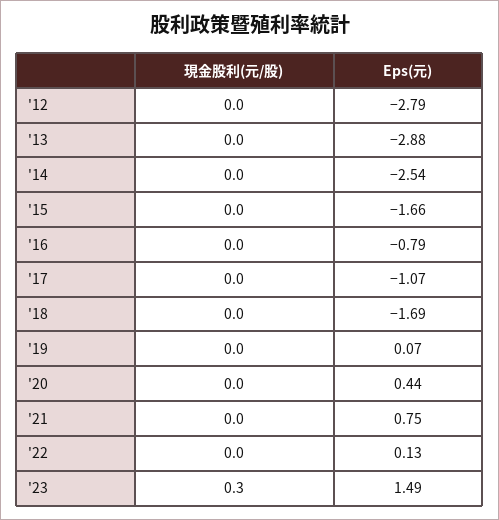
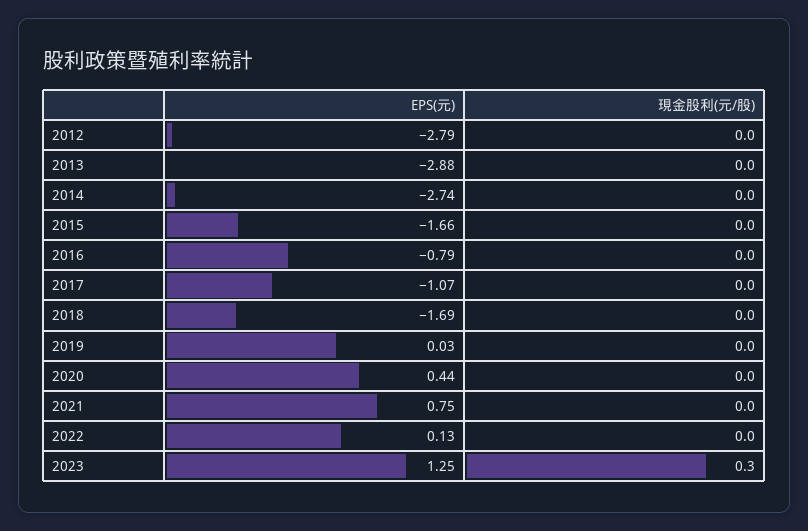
Eps(元), '14: -2.54 -> -2.74
Eps(元), '19: 0.07 -> 0.03
Eps(元), '23: 1.49 -> 1.25

